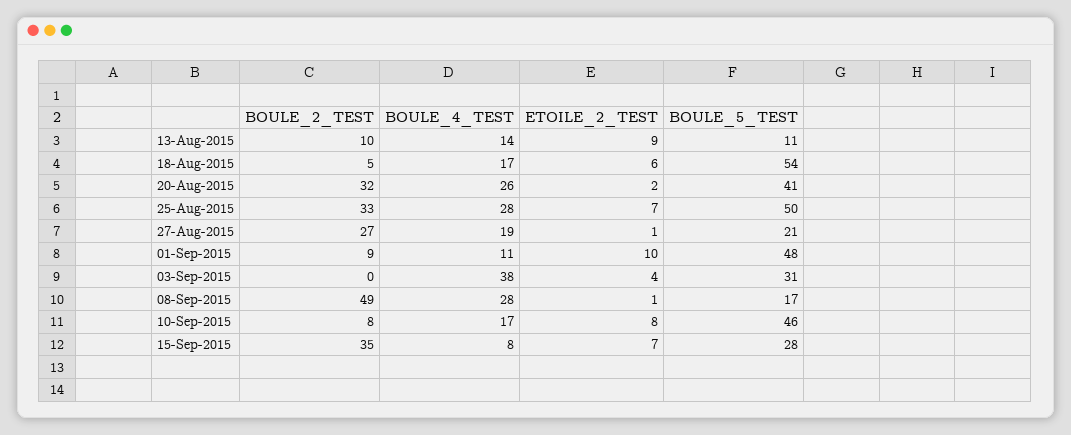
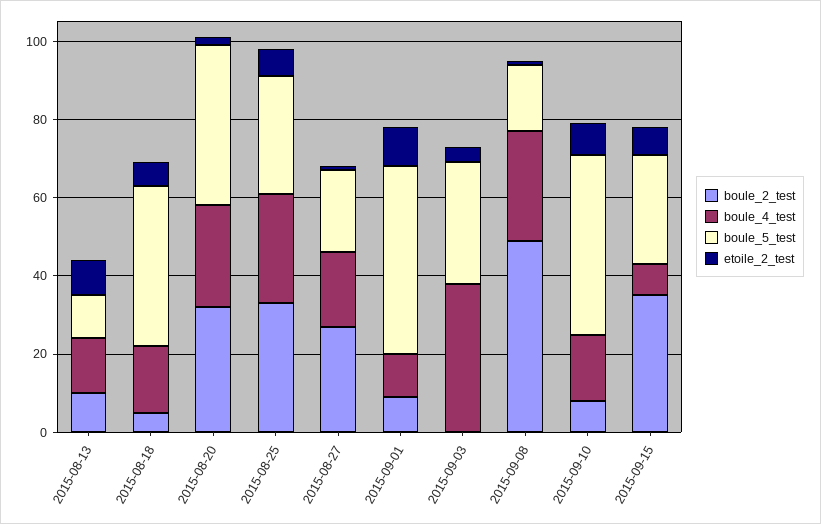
BOULE_5_TEST, 18-Aug-2015: 54 -> 40
BOULE_5_TEST, 25-Aug-2015: 50 -> 30

